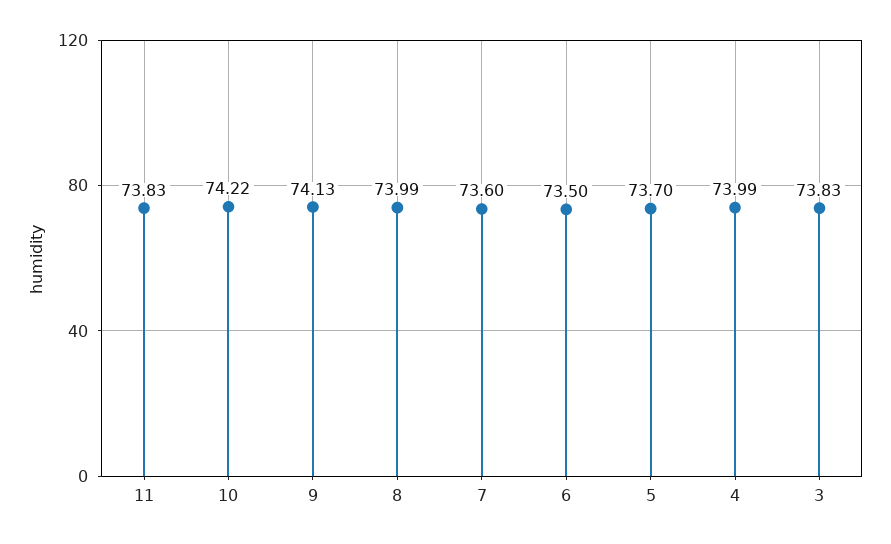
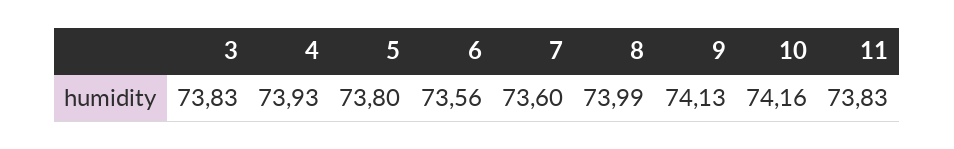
10: 74.22 -> 74.16
6: 73.5 -> 73.56
5: 73.7 -> 73.8
4: 73.99 -> 73.93

